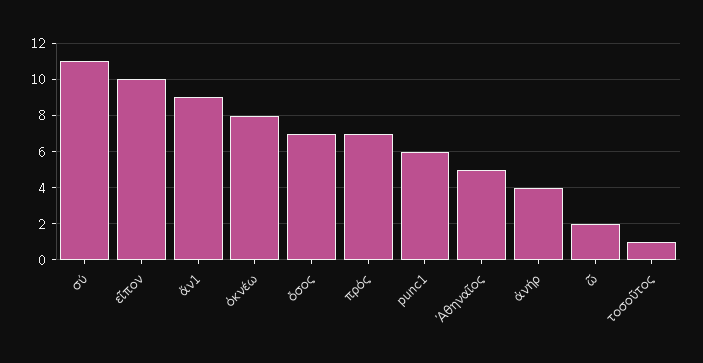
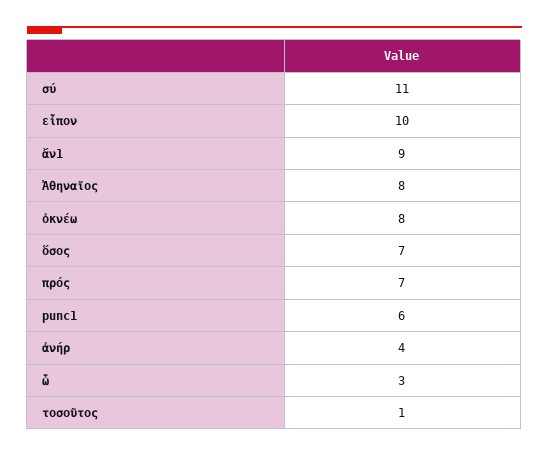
Ἀθηναῖος: 5 -> 8
ὦ: 2 -> 3

